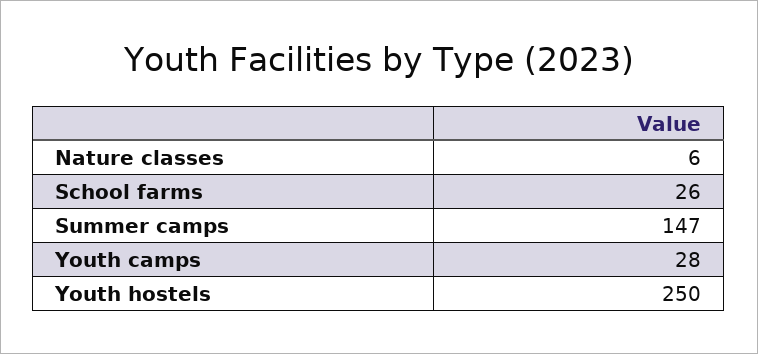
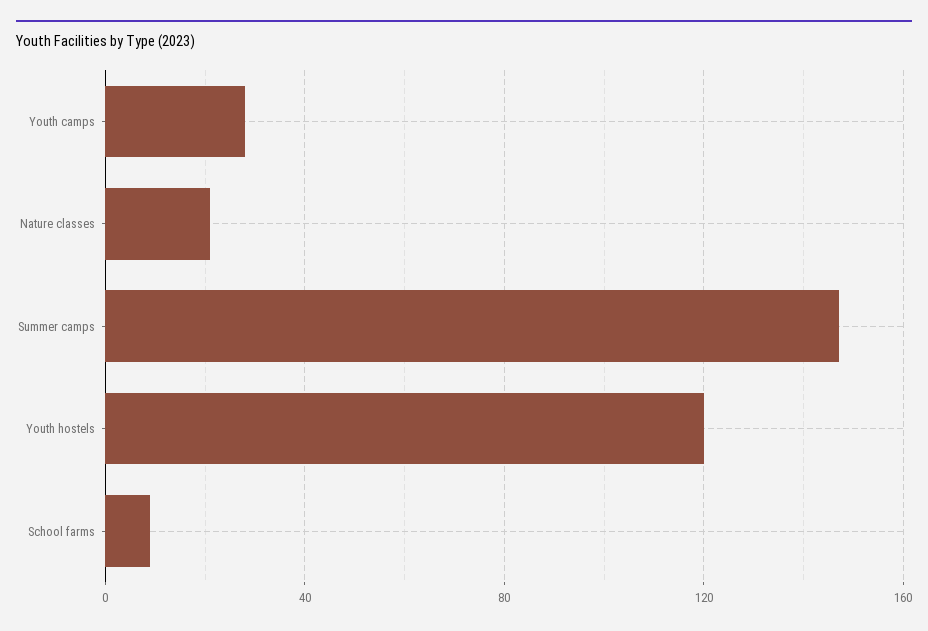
Nature classes: 6 -> 20
School farms: 26 -> 10
Youth hostels: 250 -> 120

